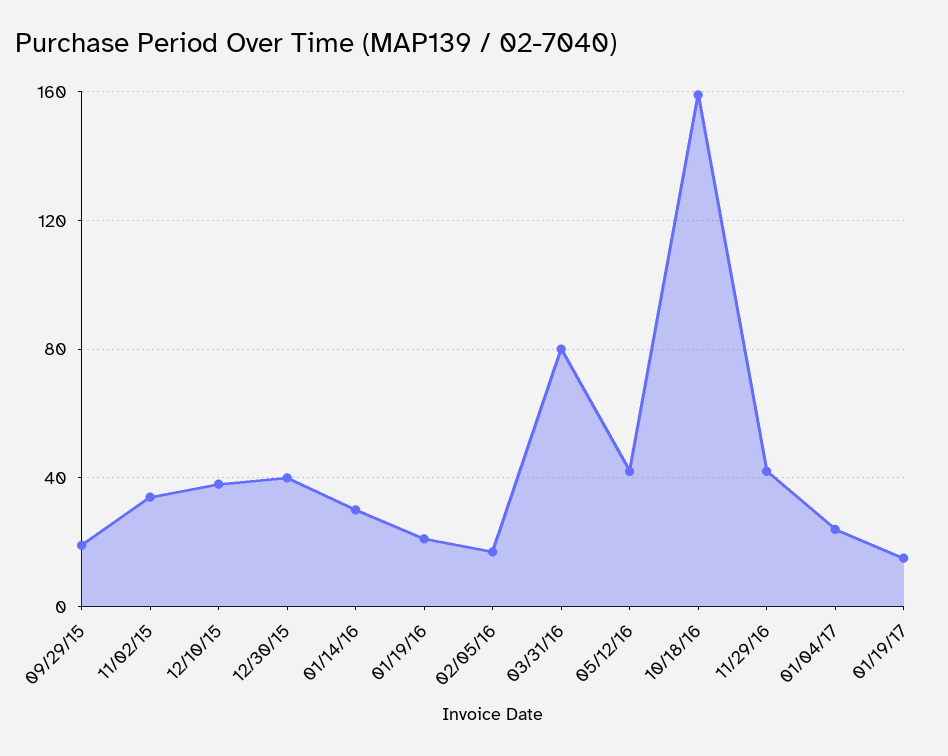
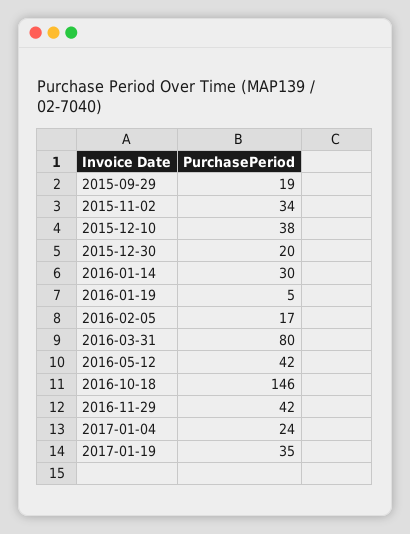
12/30/15: 40 -> 20
01/19/16: 20 -> 5
10/18/16: 160 -> 146
01/19/17: 15 -> 35

